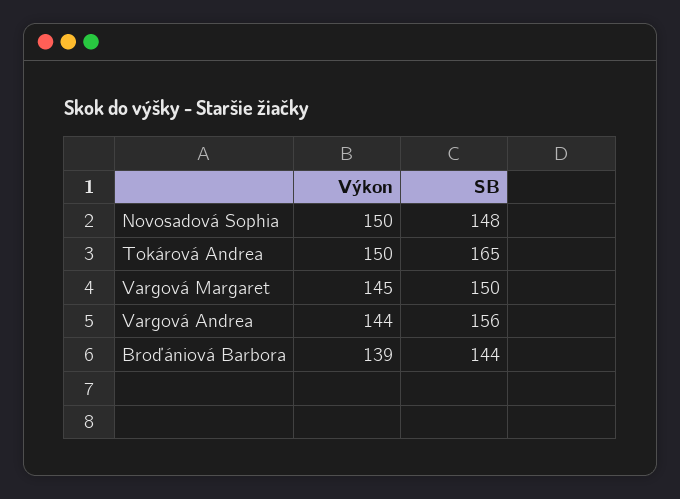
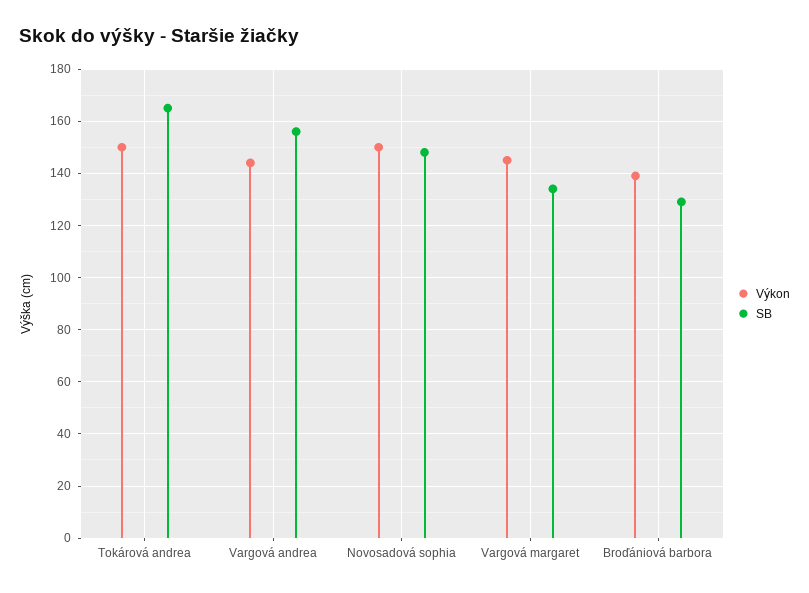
SB, Vargová Margaret: 150 -> 135
SB, Broďániová Barbora: 144 -> 130

